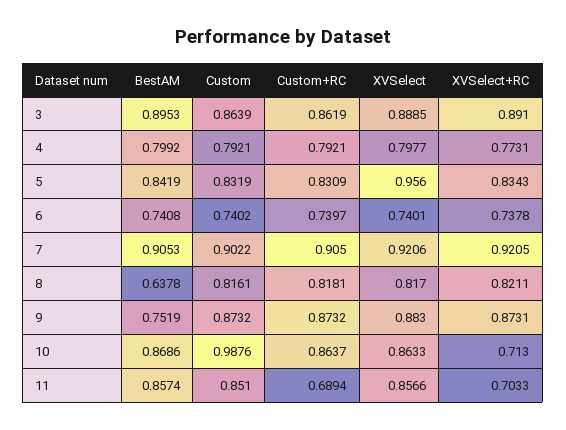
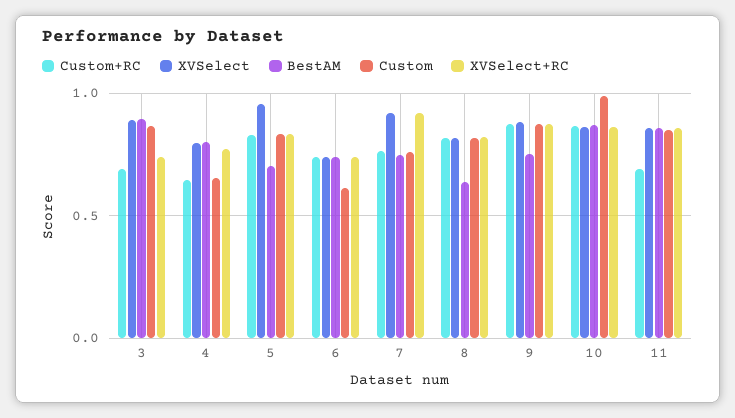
Custom+RC, 3: 0.8619 -> 0.7
XVSelect+RC, 3: 0.891 -> 0.75
Custom, 4: 0.7921 -> 0.65
Custom+RC, 4: 0.7921 -> 0.65
BestAM, 5: 0.8419 -> 0.7
Custom, 6: 0.7402 -> 0.6
BestAM, 7: 0.9053 -> 0.75
Custom, 7: 0.9022 -> 0.75
Custom+RC, 7: 0.905 -> 0.75
XVSelect+RC, 10: 0.713 -> 0.85
XVSelect+RC, 11: 0.7033 -> 0.85

